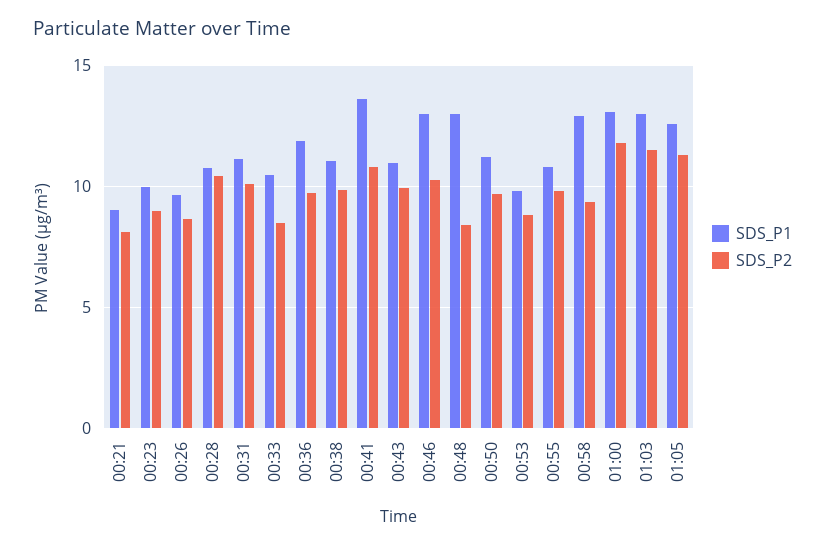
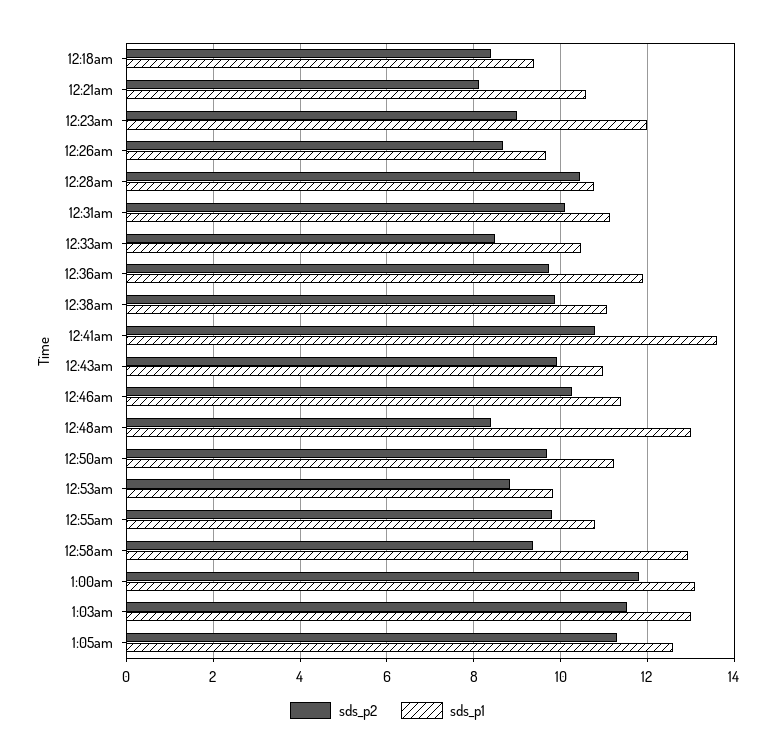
SDS_P1, 00:21: 9 -> 10.6
SDS_P1, 00:23: 10 -> 12
SDS_P1, 00:46: 13 -> 11.4
SDS_P2, 12:18am: none -> 8.4
SDS_P1, 12:18am: none -> 9.4

